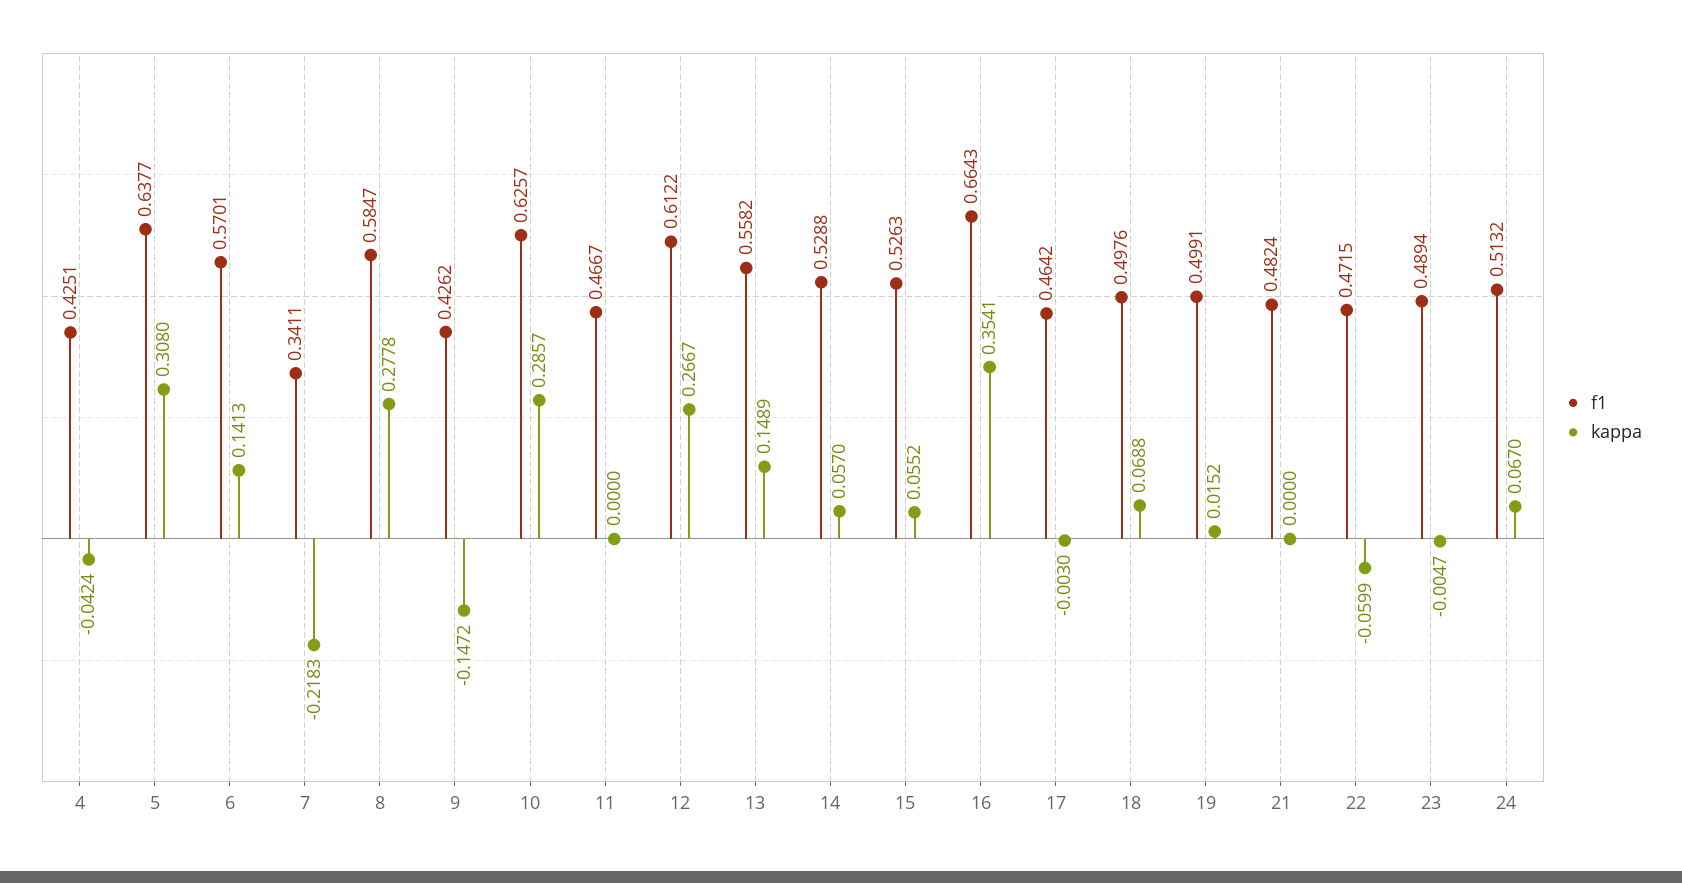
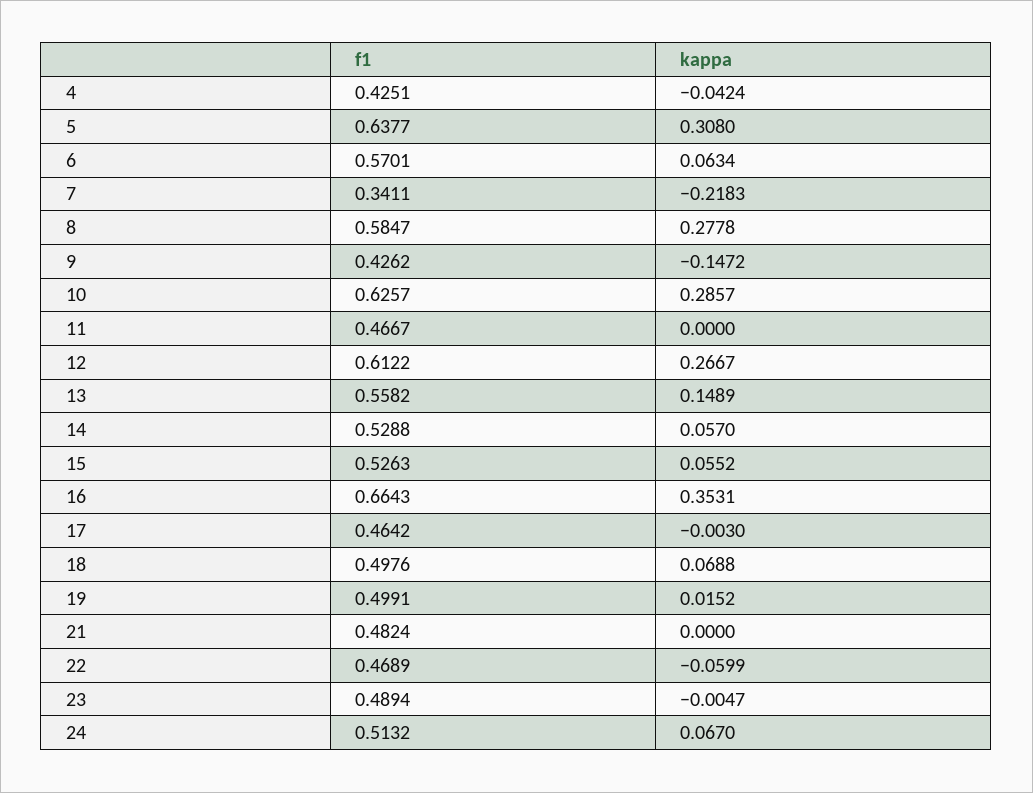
kappa, 6: 0.1413 -> 0.0634
kappa, 16: 0.3541 -> 0.3531
f1, 22: 0.4715 -> 0.4689

